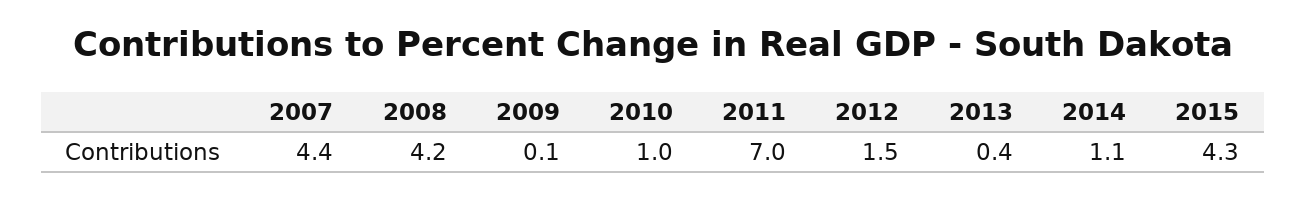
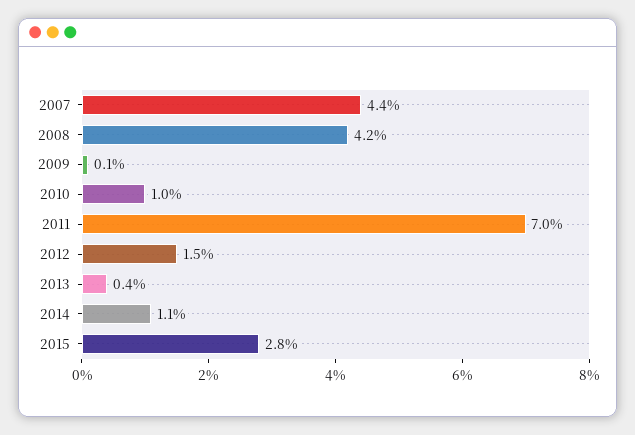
2015: 4.3 -> 2.8

